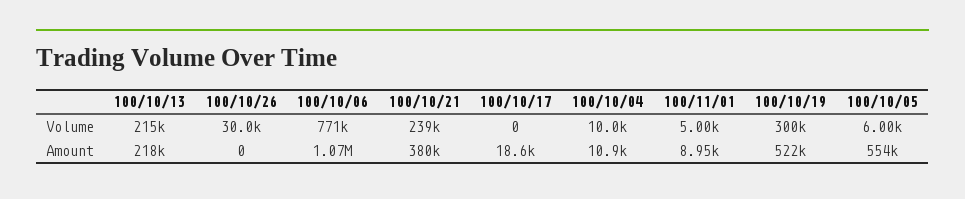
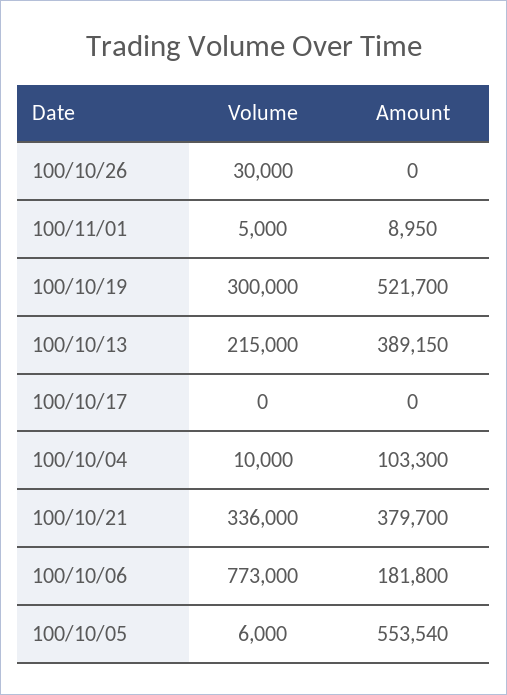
100/10/06, Volume: 771000 -> 773000
100/10/21, Volume: 239000 -> 336000
100/10/13, Amount: 218000 -> 389150
100/10/06, Amount: 1070000 -> 181800
100/10/17, Amount: 18600 -> 0
100/10/04, Amount: 10900 -> 103300

